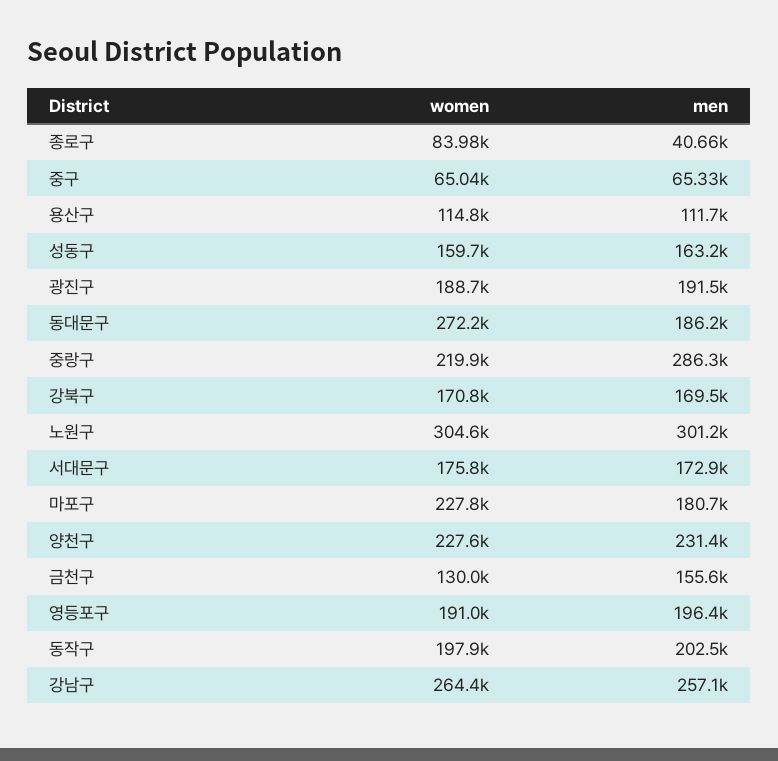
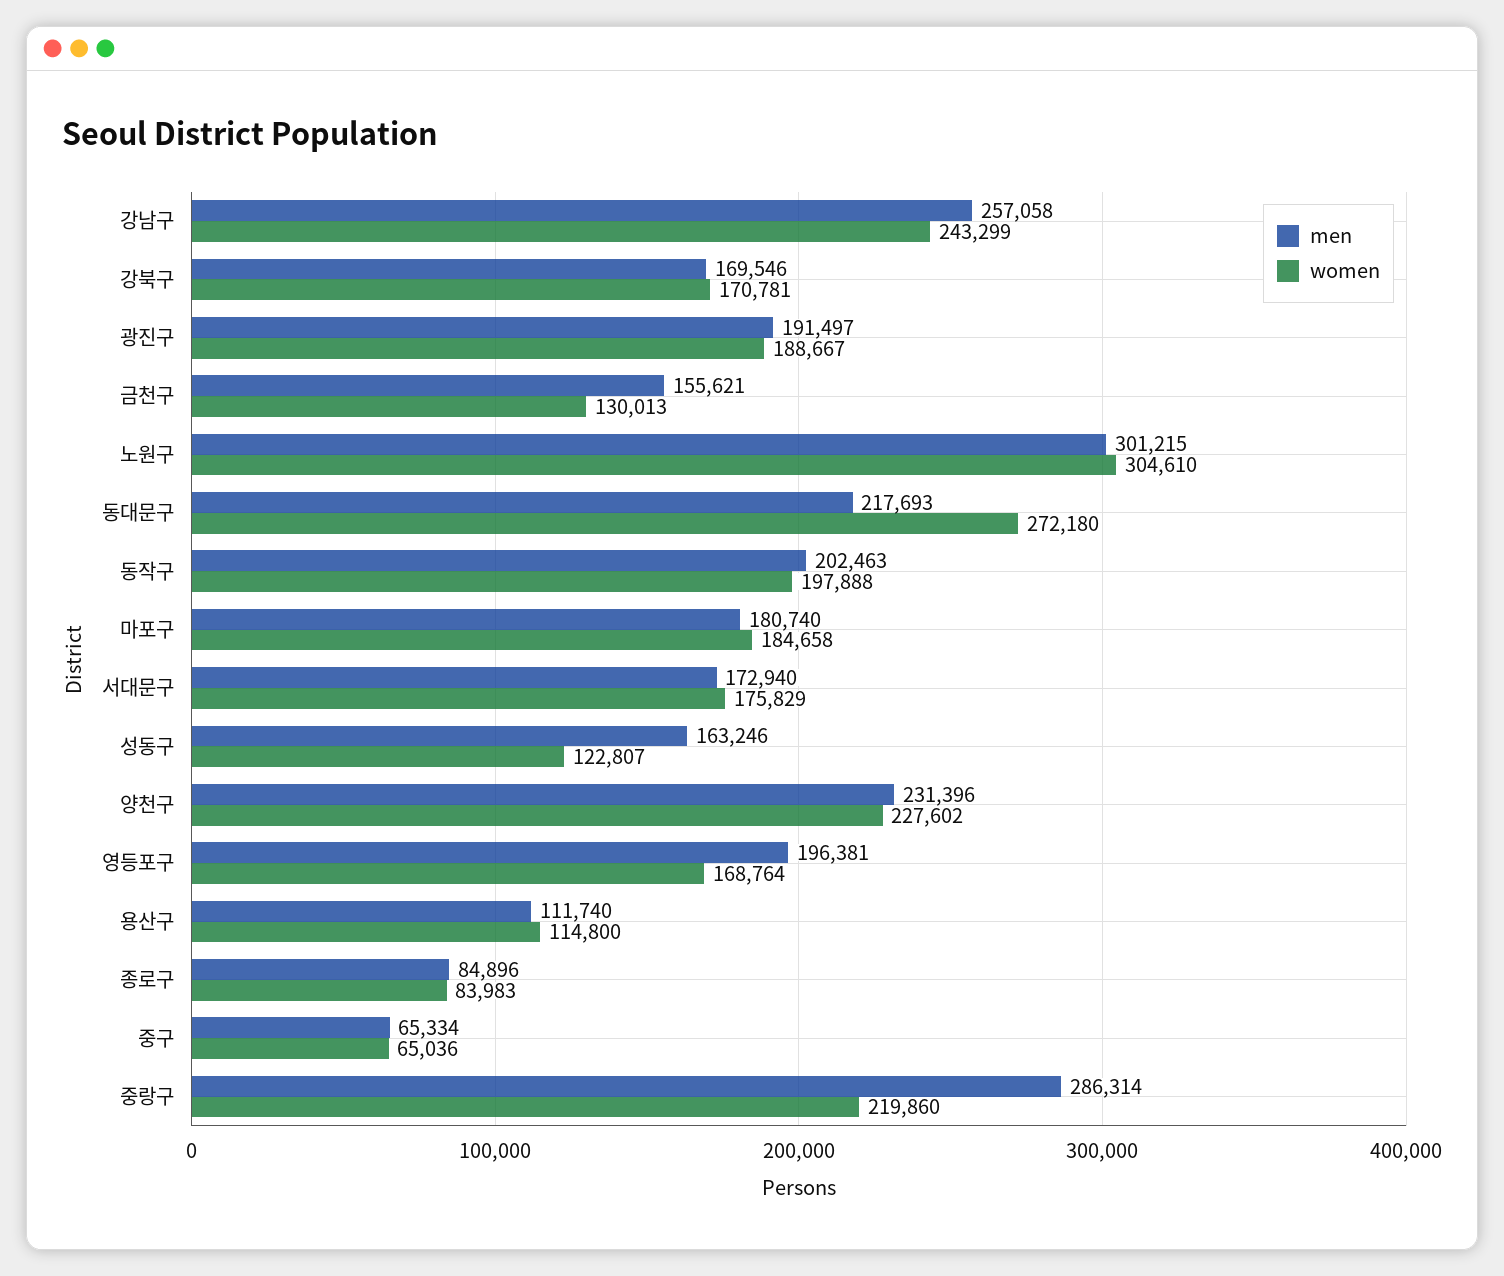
men, 종로구: 40660 -> 84896
women, 성동구: 159700 -> 122807
men, 동대문구: 186200 -> 217693
women, 마포구: 227800 -> 184658
women, 영등포구: 191000 -> 168764
women, 강남구: 264400 -> 243299

